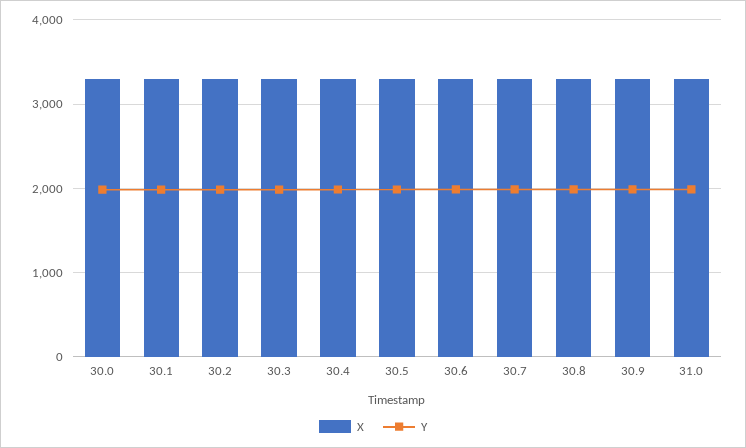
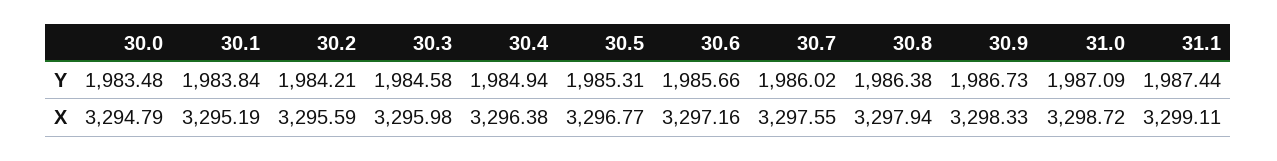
Y, 31.1: none -> 1987.44
X, 31.1: none -> 3299.11

